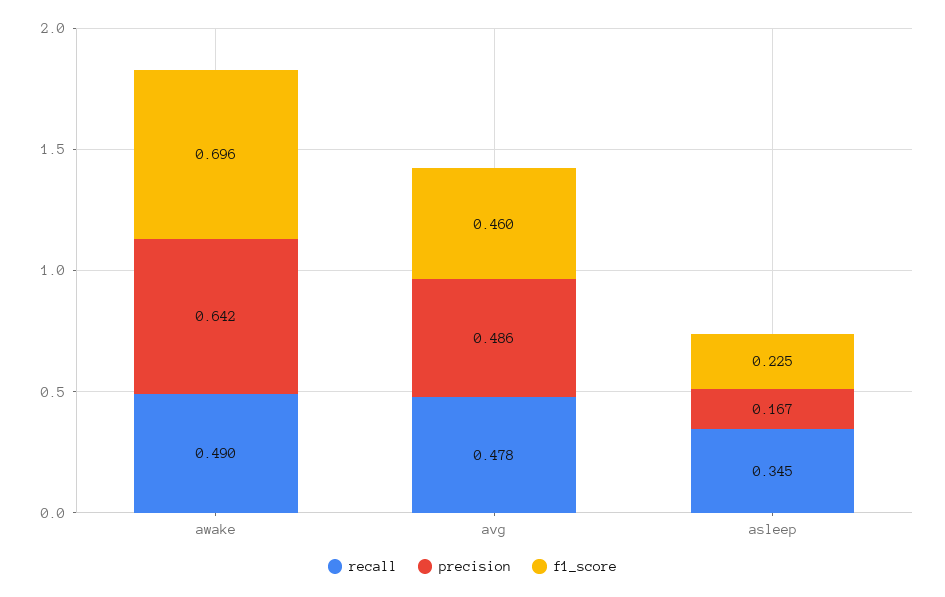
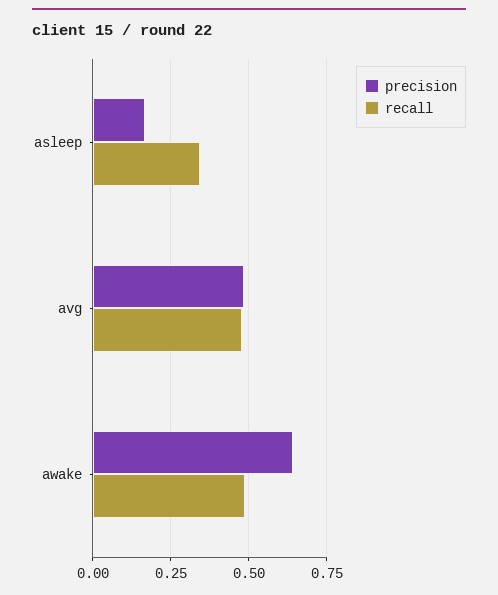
f1_score, awake: 0.696 -> none
f1_score, avg: 0.46 -> none
f1_score, asleep: 0.225 -> none

